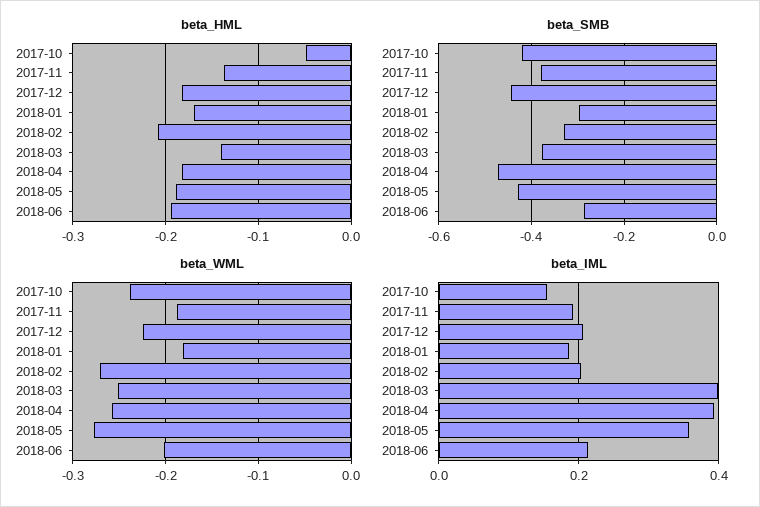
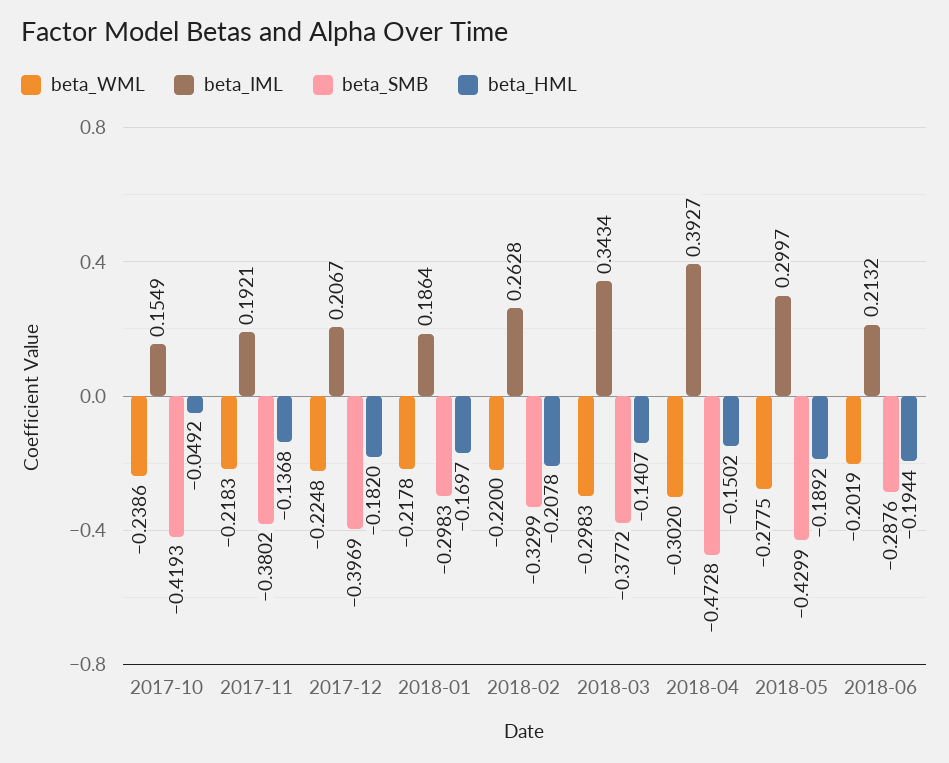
beta_HML, 2018-04: -0.18 -> -0.1502
beta_SMB, 2017-12: -0.44 -> -0.3969
beta_WML, 2017-11: -0.19 -> -0.2183
beta_WML, 2018-01: -0.18 -> -0.2178
beta_WML, 2018-02: -0.27 -> -0.22
beta_WML, 2018-03: -0.25 -> -0.2983
beta_WML, 2018-04: -0.26 -> -0.302
beta_IML, 2018-02: 0.2 -> 0.2628
beta_IML, 2018-03: 0.4 -> 0.3434
beta_IML, 2018-05: 0.36 -> 0.2997

